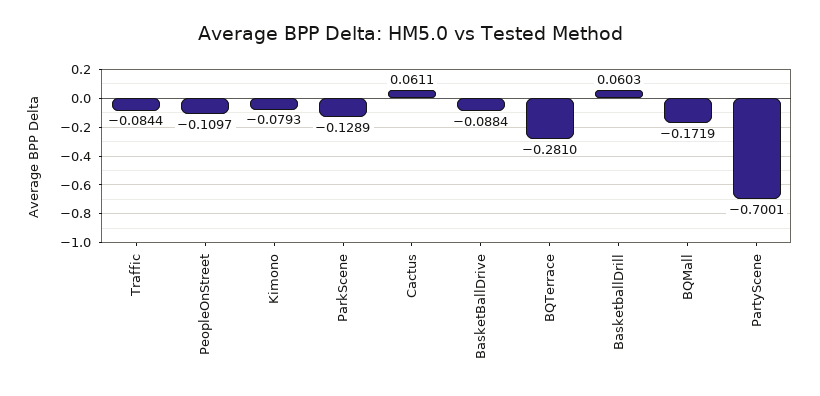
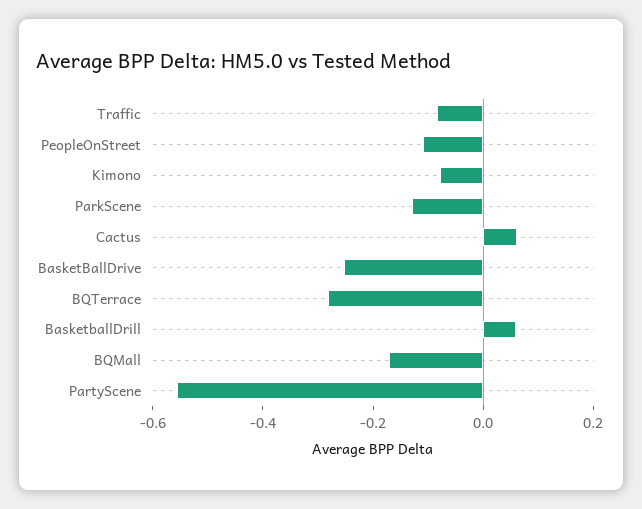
BasketBallDrive: -0.0884 -> -0.25
PartyScene: -0.7001 -> -0.55

